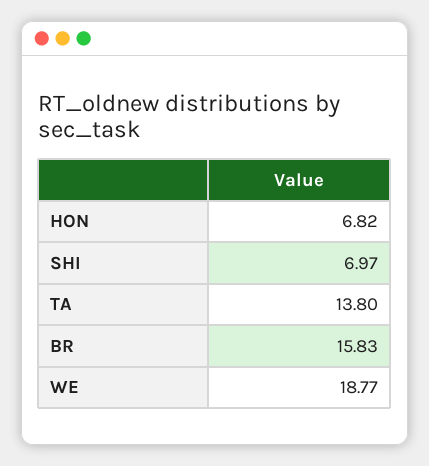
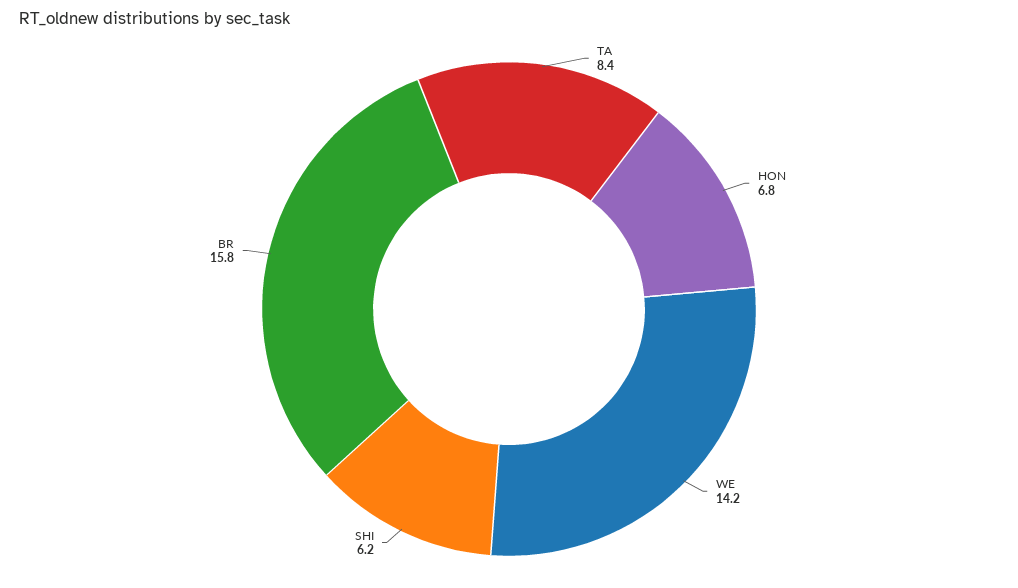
SHI: 6.97 -> 6.2
TA: 13.8 -> 8.4
WE: 18.77 -> 14.2

